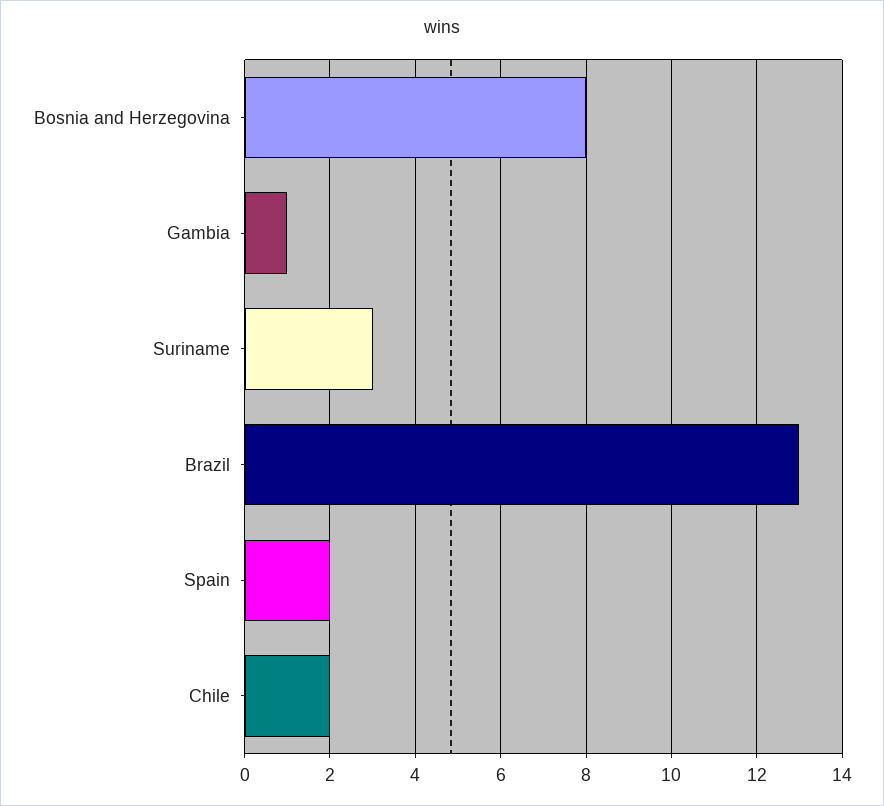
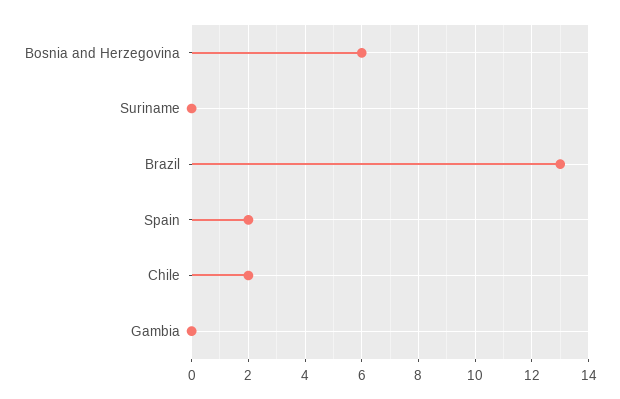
Bosnia and Herzegovina: 8 -> 6
Gambia: 1 -> 0
Suriname: 3 -> 0

